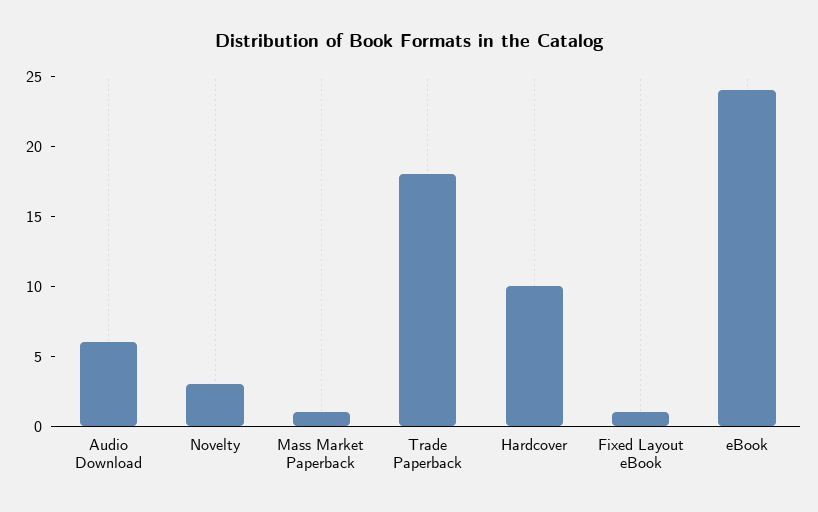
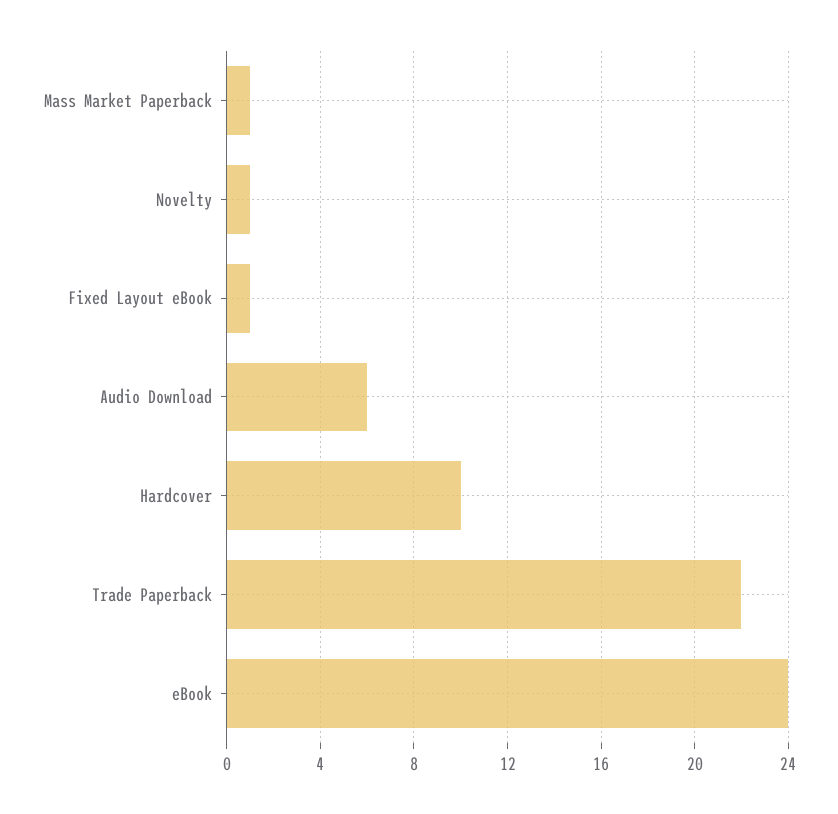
Novelty: 3 -> 1
Trade Paperback: 18 -> 22

